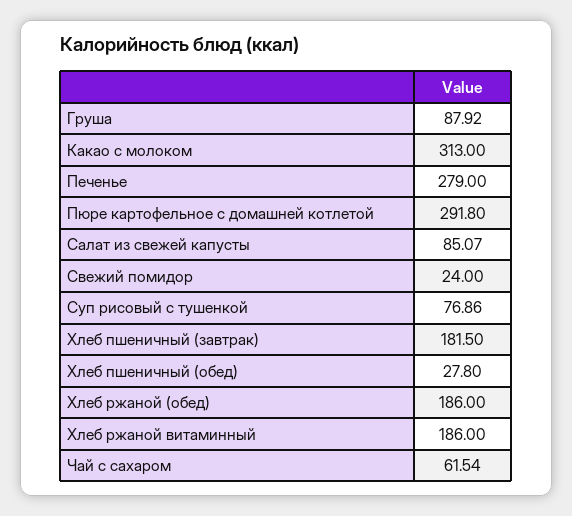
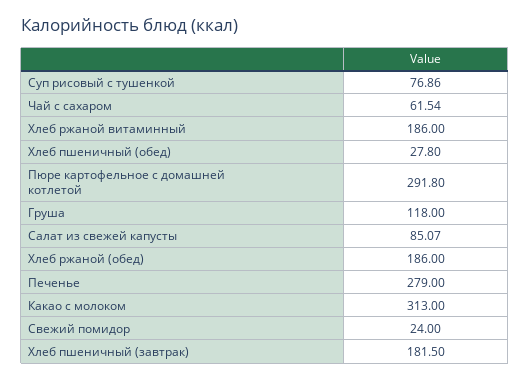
Груша: 87.92 -> 118

